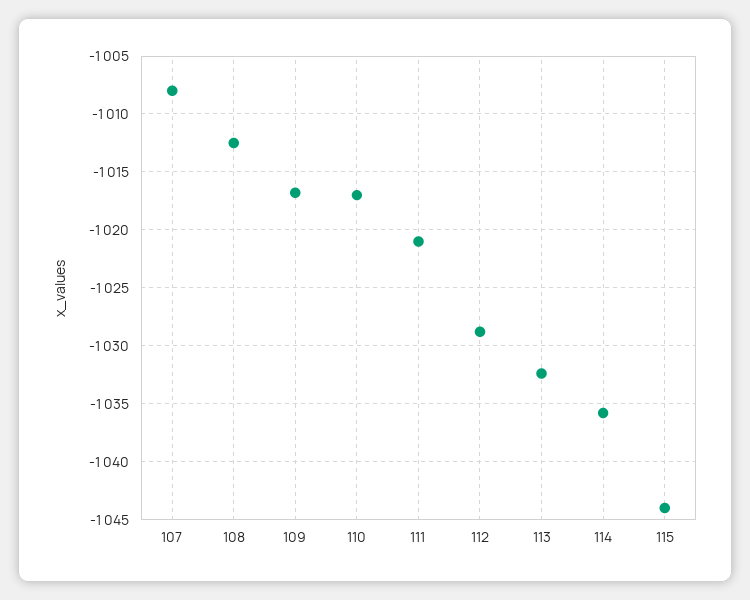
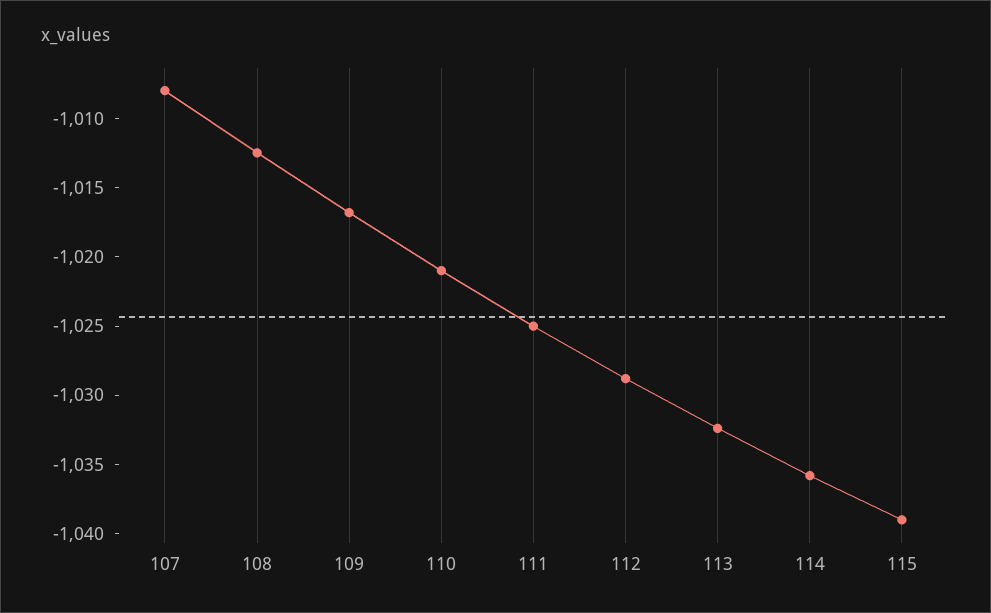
110: -1017 -> -1021
111: -1021 -> -1025
115: -1044 -> -1039

